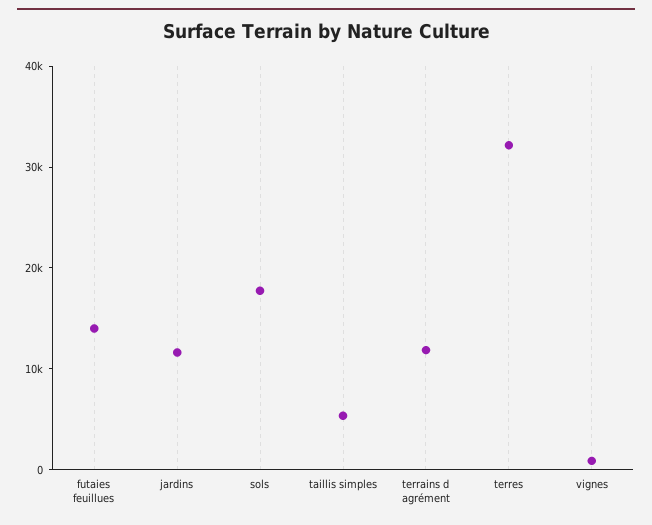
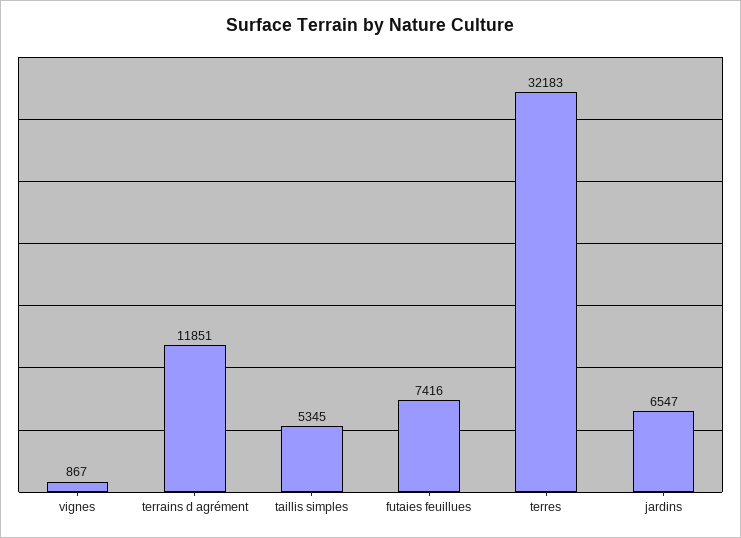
futaies feuillues: 14000 -> 7416
jardins: 12000 -> 6547
sols: 18000 -> none

